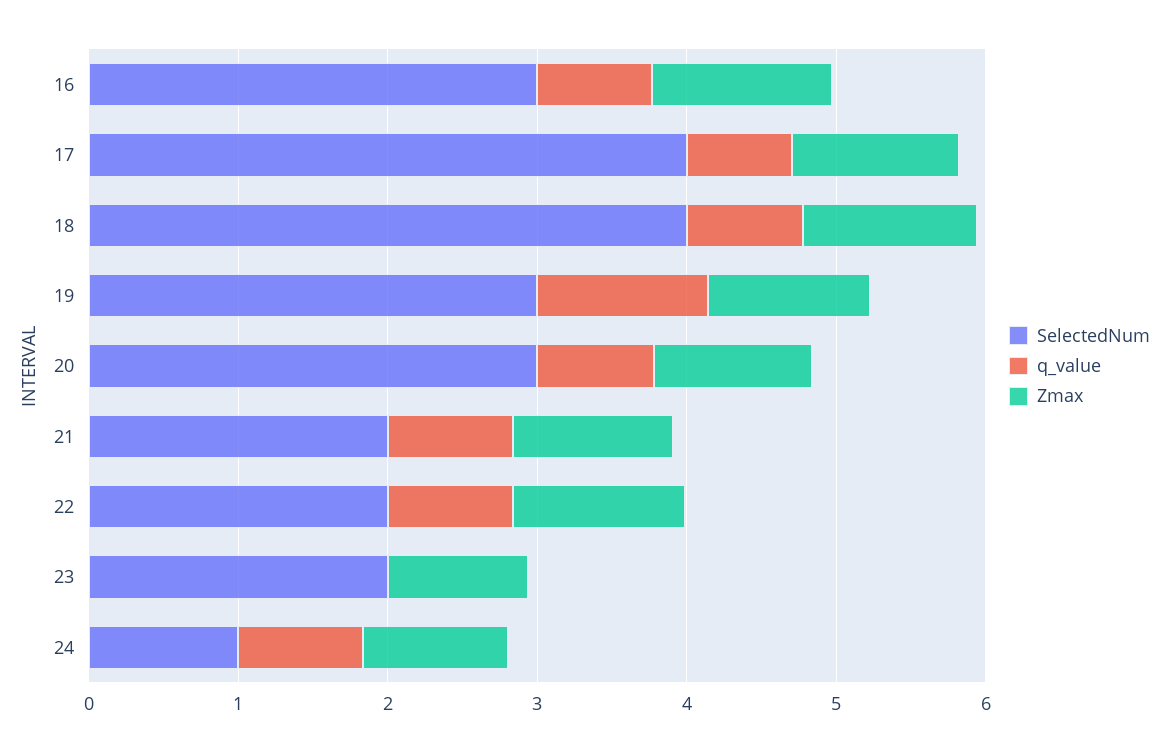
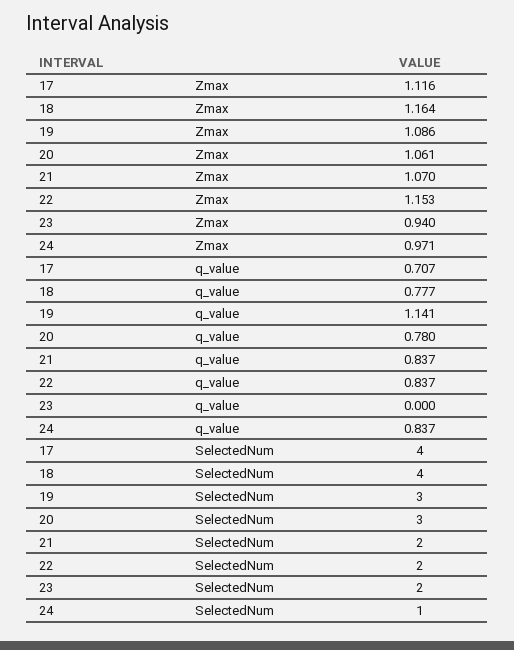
SelectedNum, 16: 3 -> none
q_value, 16: 0.8 -> none
Zmax, 16: 1.2 -> none

